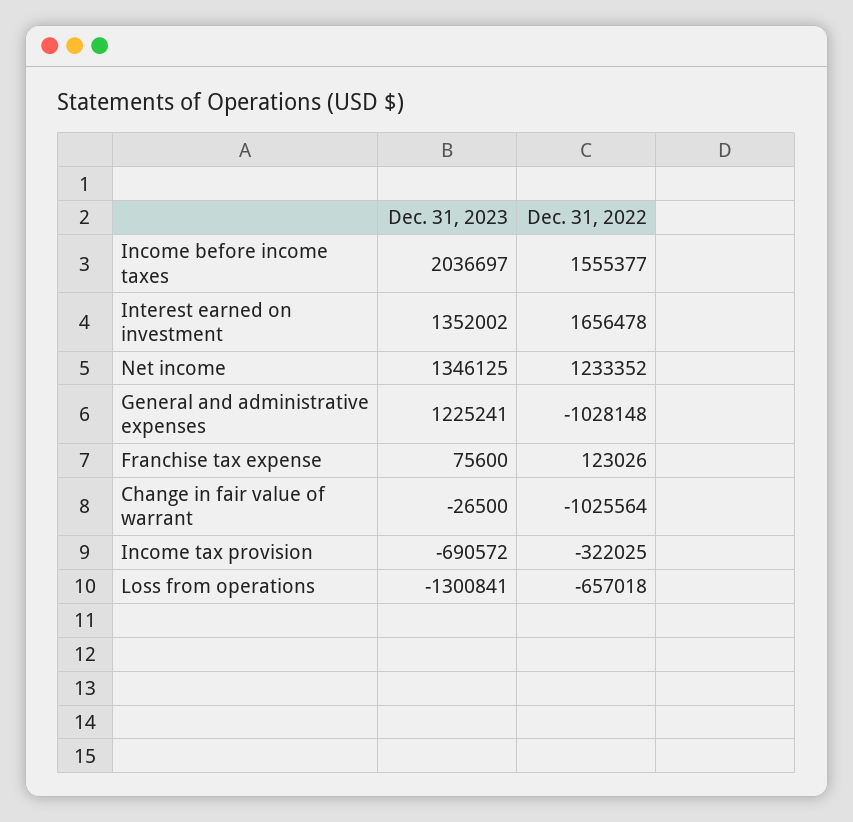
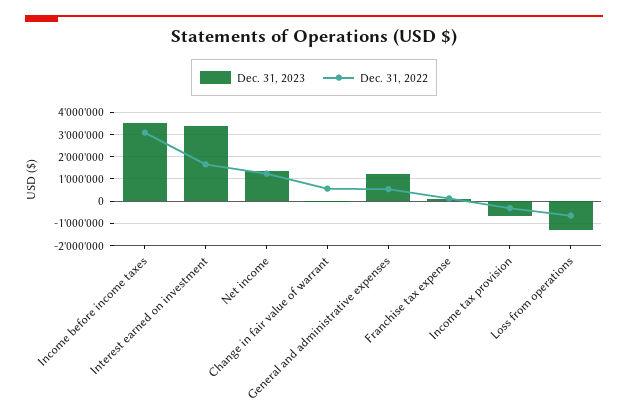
Dec. 31, 2023, Income before income taxes: 2036697 -> 3500000
Dec. 31, 2022, Income before income taxes: 1555377 -> 3000000
Dec. 31, 2023, Interest earned on investment: 1352002 -> 3500000
Dec. 31, 2022, General and administrative expenses: -1028148 -> 500000
Dec. 31, 2022, Change in fair value of warrant: -1025564 -> 500000

